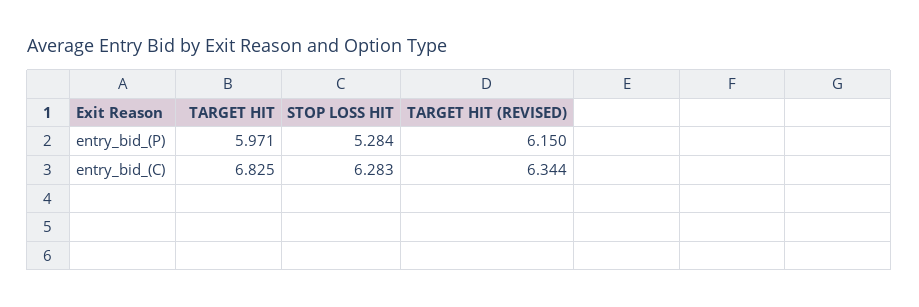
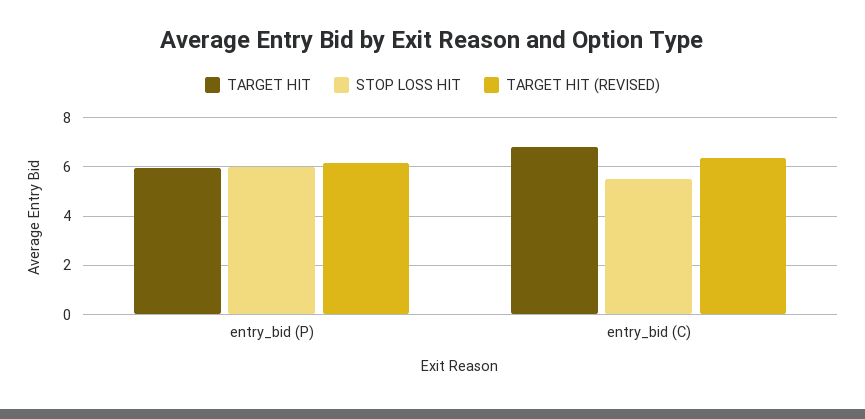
STOP LOSS HIT, entry_bid_(P): 5.284 -> 6
STOP LOSS HIT, entry_bid_(C): 6.283 -> 5.5

